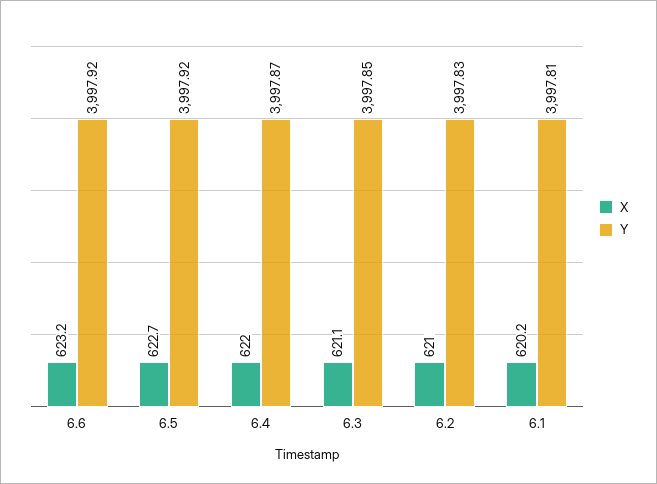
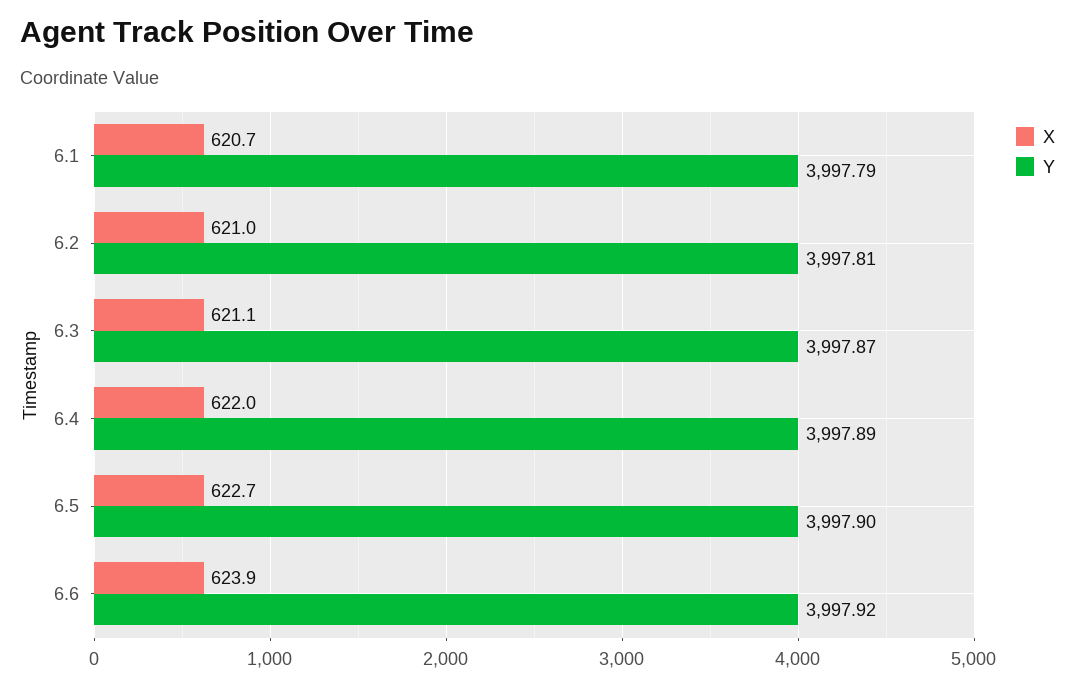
X, 6.6: 623.2 -> 623.9
Y, 6.5: 3997.92 -> 3997.9
Y, 6.4: 3997.87 -> 3997.89
Y, 6.3: 3997.85 -> 3997.87
Y, 6.2: 3997.83 -> 3997.81
X, 6.1: 620.2 -> 620.7
Y, 6.1: 3997.81 -> 3997.79

